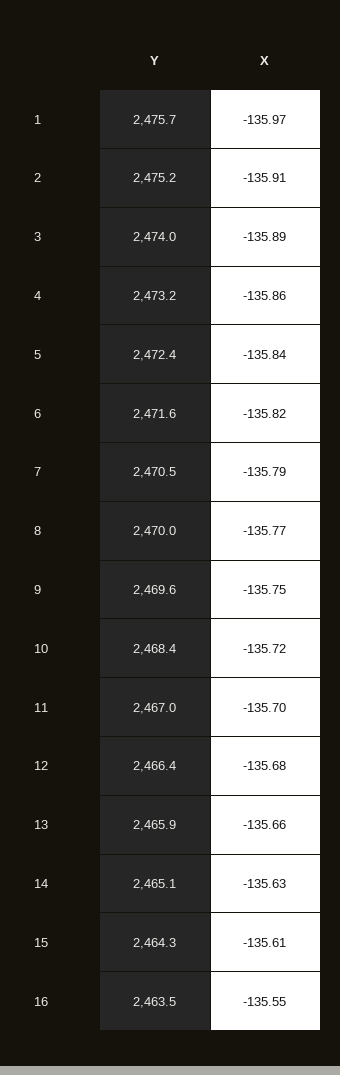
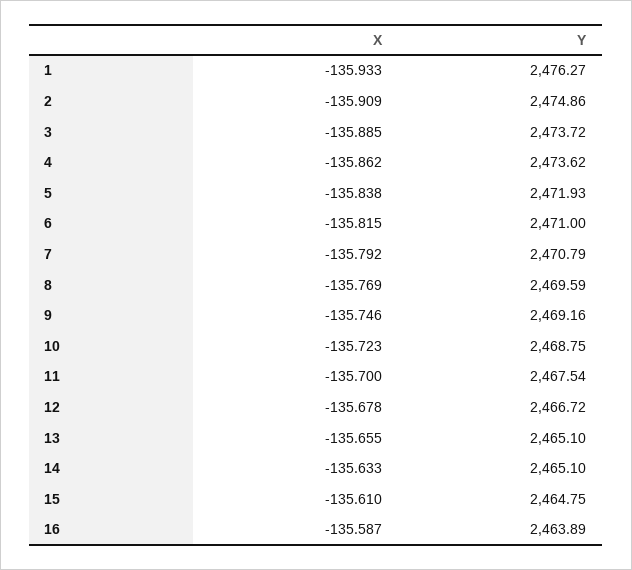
Y, 1: 2475.7 -> 2476.27
X, 1: -135.97 -> -135.933
Y, 2: 2475.2 -> 2474.86
Y, 3: 2474 -> 2473.72
Y, 4: 2473.2 -> 2473.62
Y, 5: 2472.4 -> 2471.93
Y, 6: 2471.6 -> 2471
Y, 7: 2470.5 -> 2470.79
Y, 8: 2470 -> 2469.59
Y, 9: 2469.6 -> 2469.16
Y, 10: 2468.4 -> 2468.75
Y, 11: 2467 -> 2467.54
Y, 12: 2466.4 -> 2466.72
Y, 13: 2465.9 -> 2465.1
Y, 15: 2464.3 -> 2464.75
Y, 16: 2463.5 -> 2463.89
X, 16: -135.55 -> -135.587

